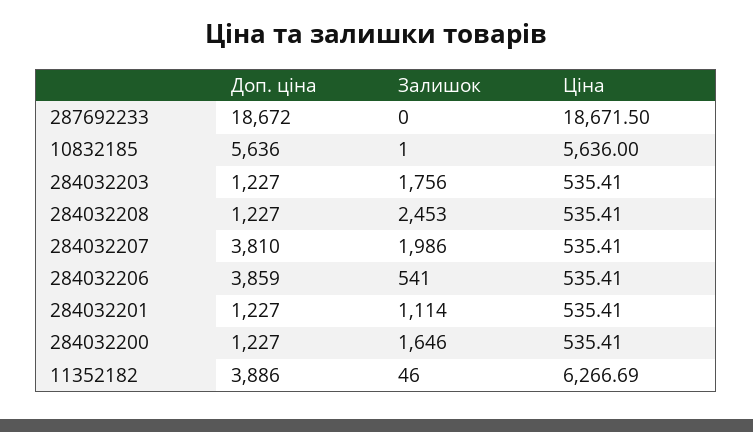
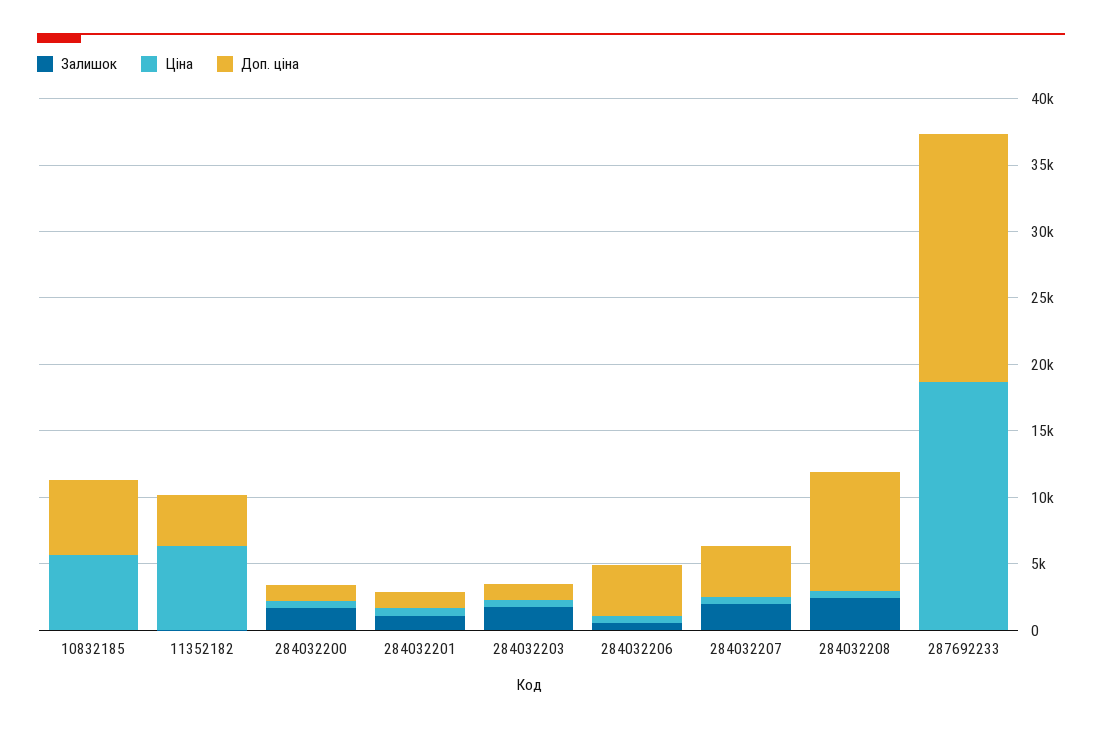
Доп. ціна, 284032208: 1227 -> 9000

